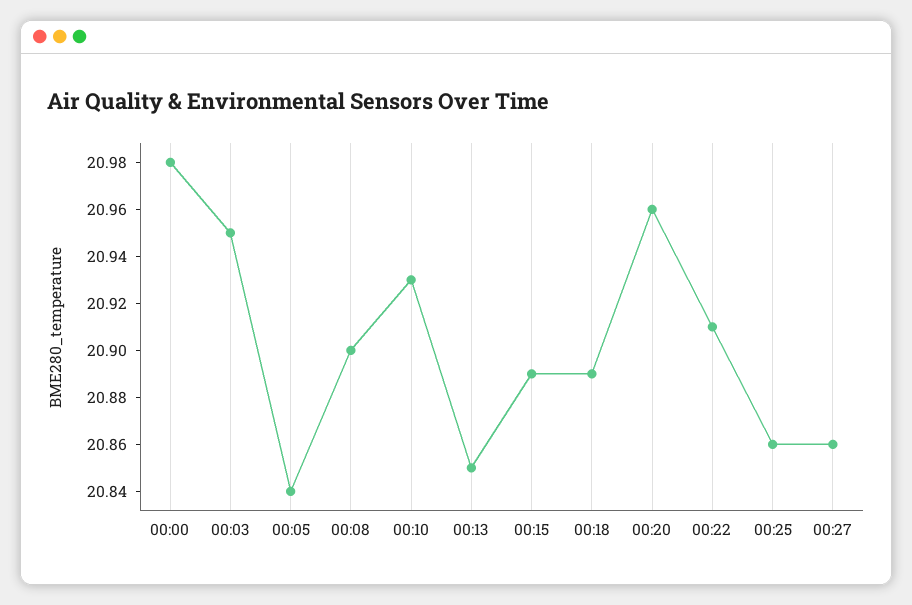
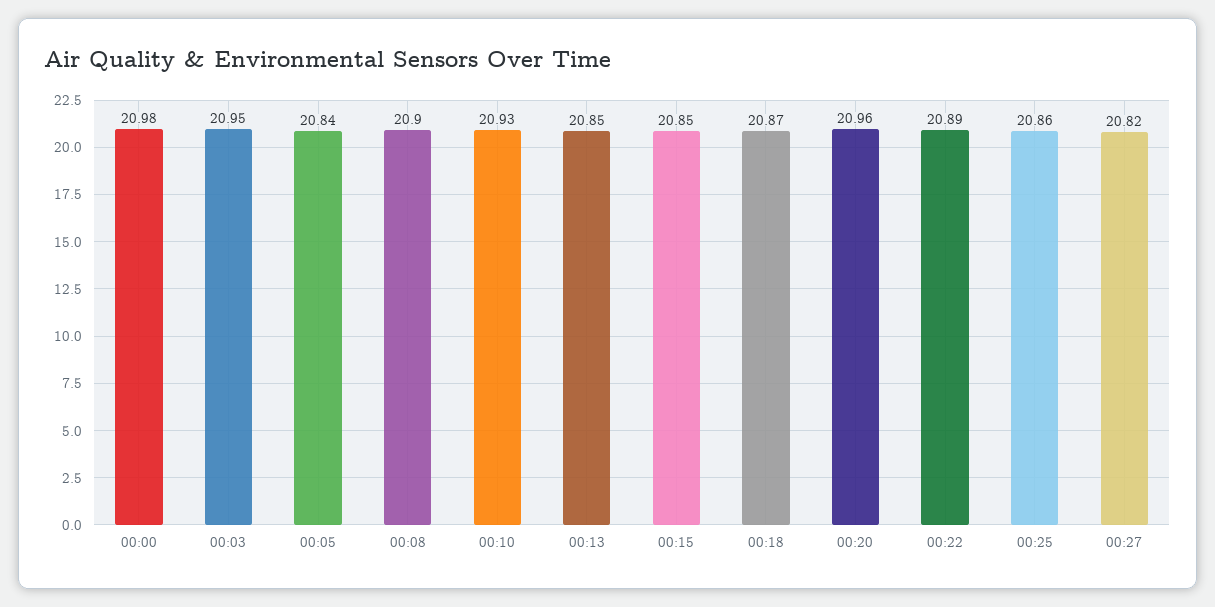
00:15: 20.89 -> 20.85
00:18: 20.89 -> 20.87
00:22: 20.91 -> 20.89
00:27: 20.86 -> 20.82

